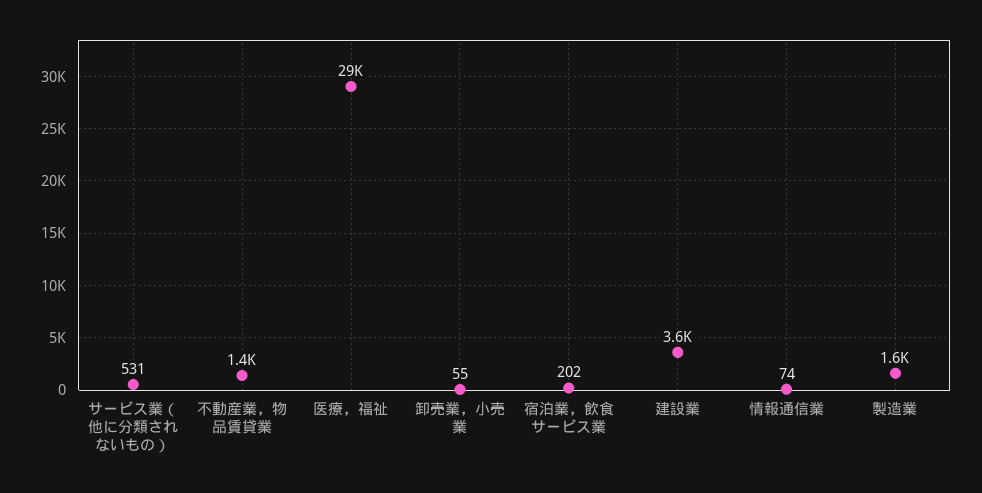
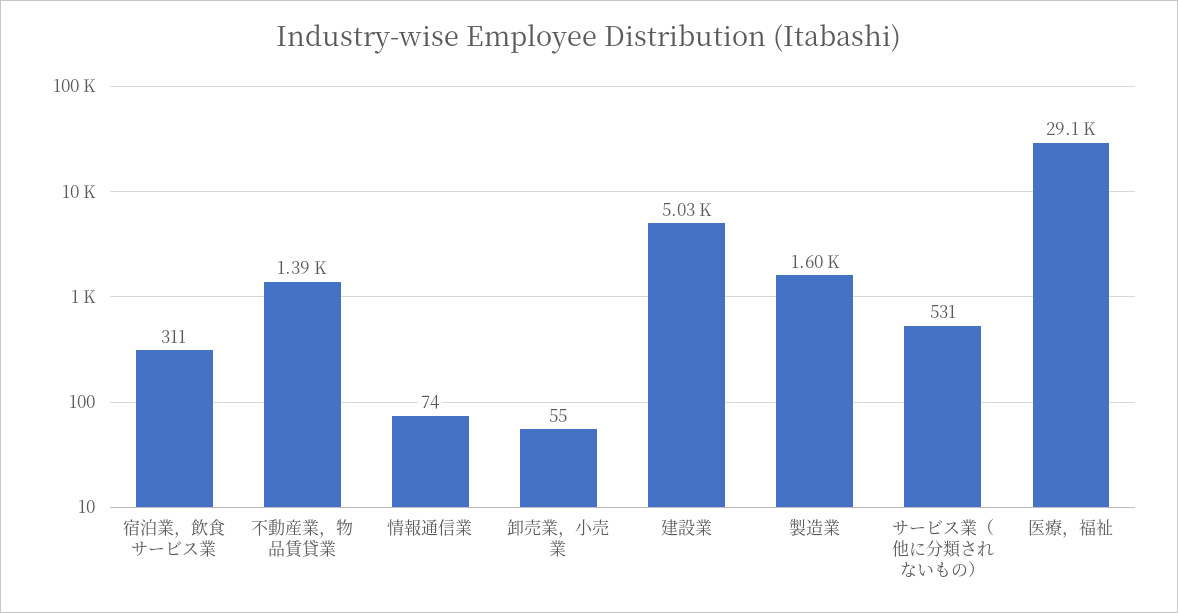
宿泊業，飲食サービス業: 202 -> 311
建設業: 3600 -> 5030

